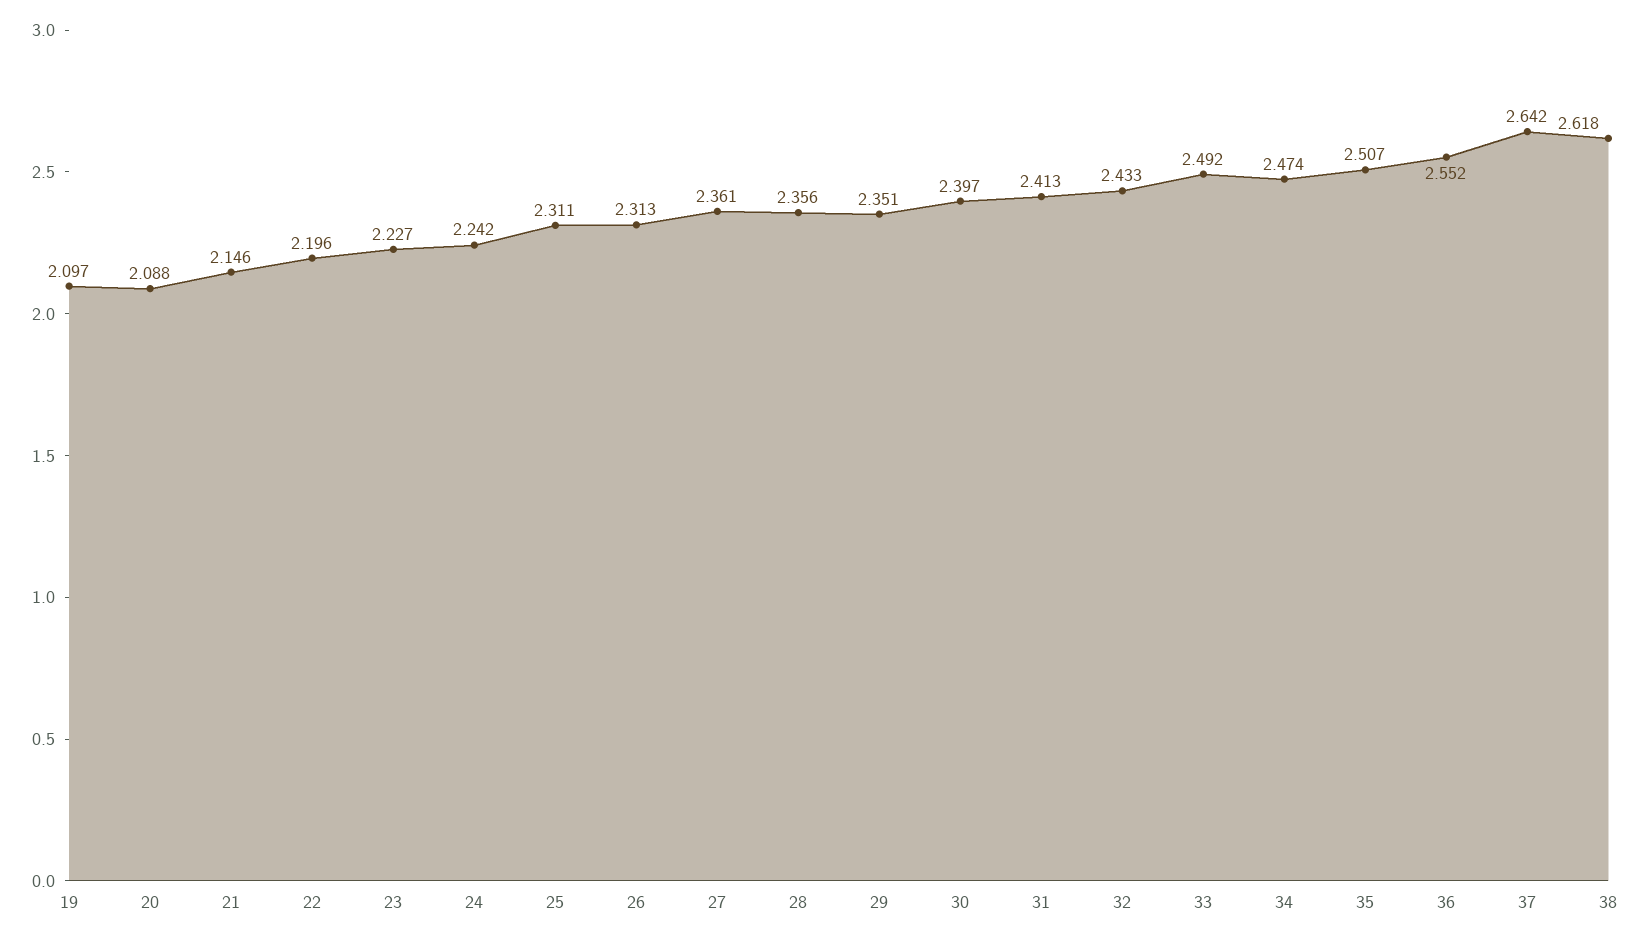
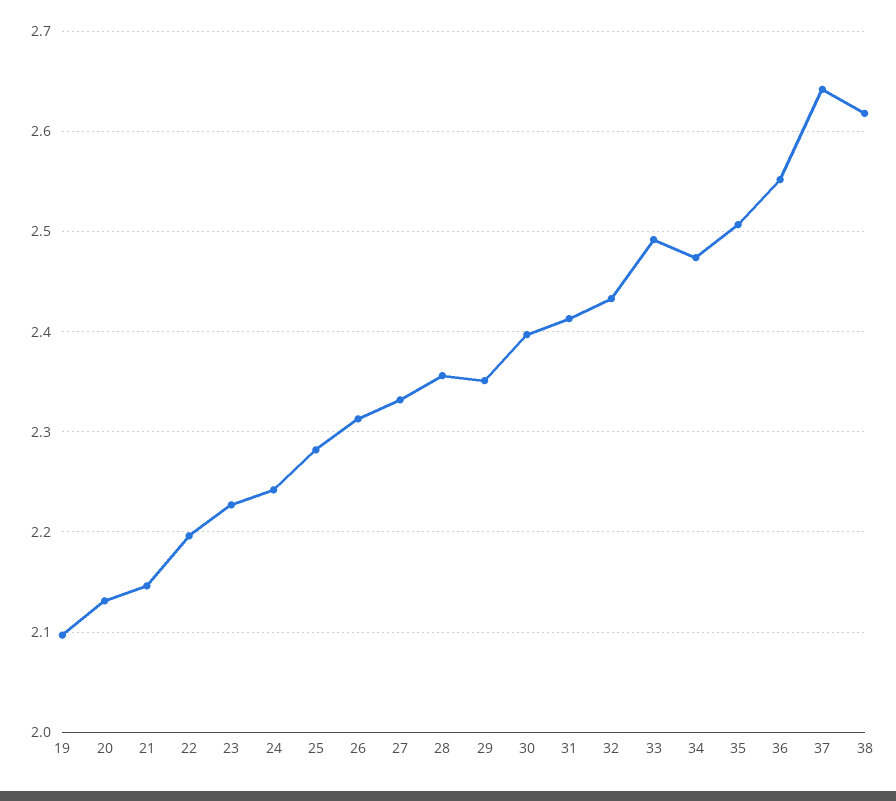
20: 2.088 -> 2.13
25: 2.311 -> 2.28
27: 2.361 -> 2.33

